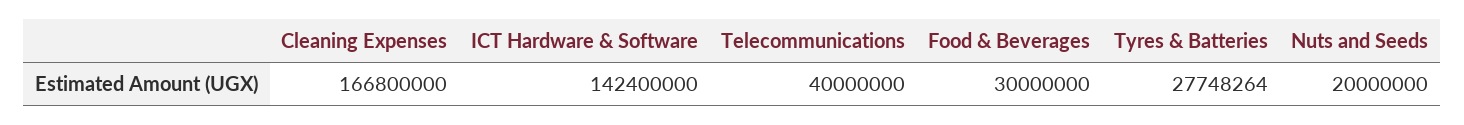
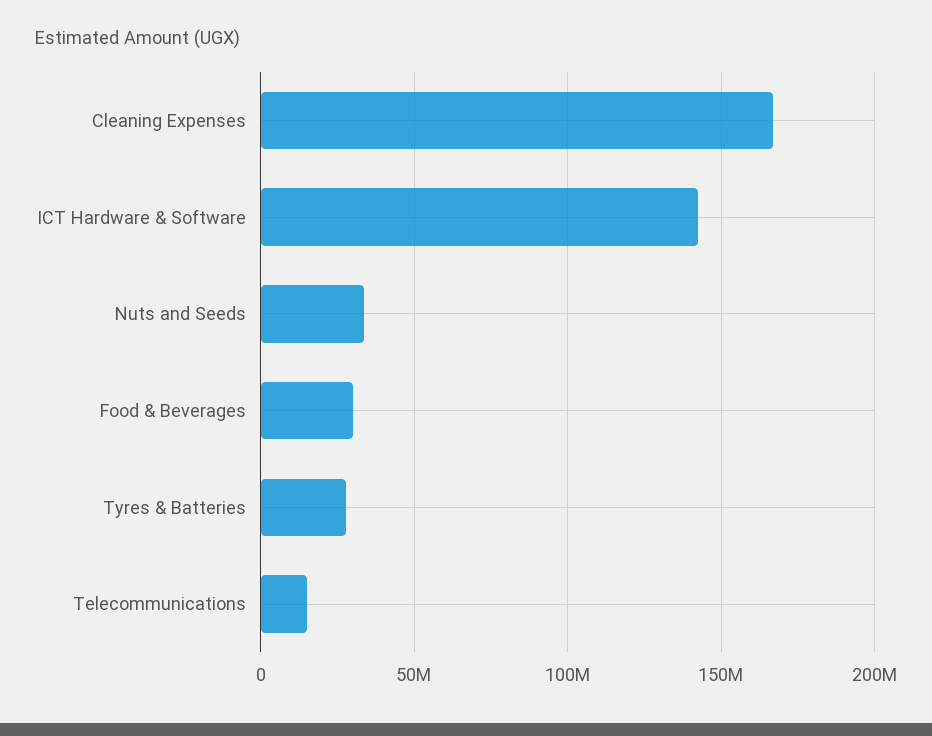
Telecommunications: 40000000 -> 15000000
Nuts and Seeds: 20000000 -> 35000000

